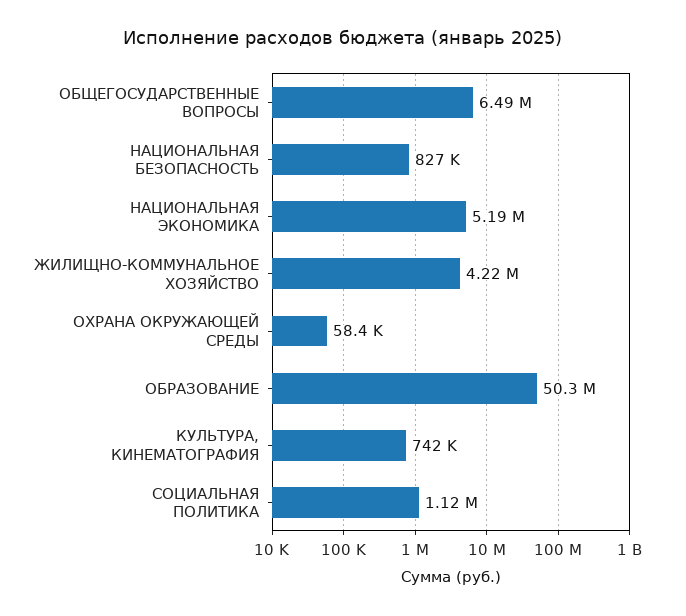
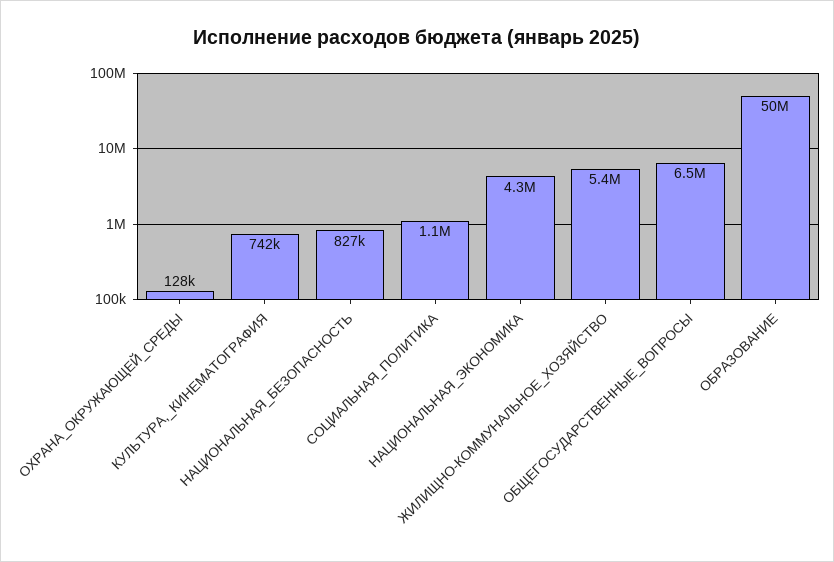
НАЦИОНАЛЬНАЯ ЭКОНОМИКА: 5190000 -> 4300000
ЖИЛИЩНО-КОММУНАЛЬНОЕ ХОЗЯЙСТВО: 4220000 -> 5400000
ОХРАНА ОКРУЖАЮЩЕЙ СРЕДЫ: 58400 -> 128000

